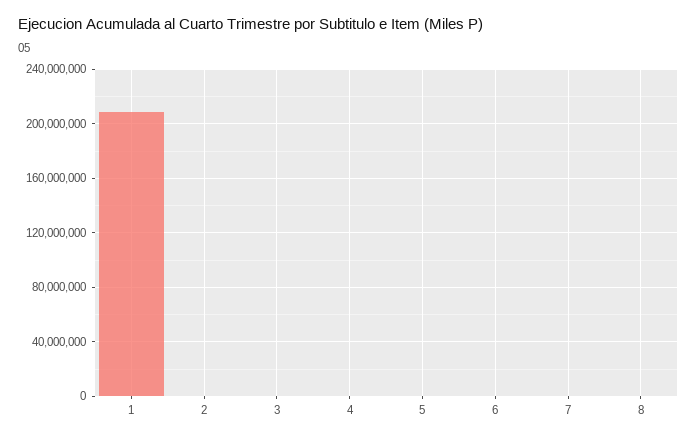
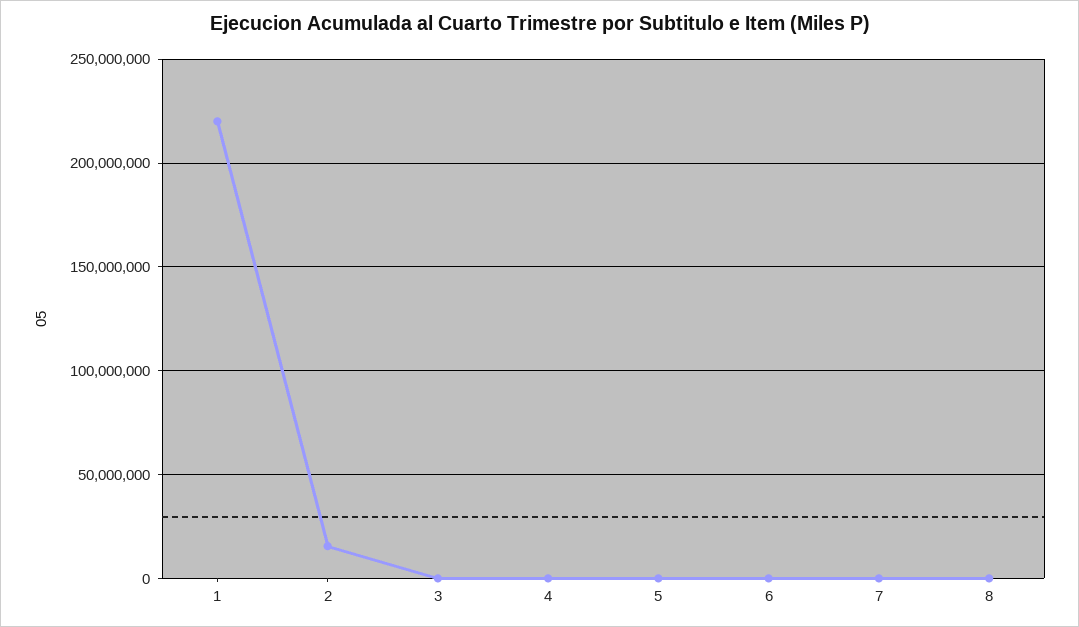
1: 210000000 -> 220000000
2: 0 -> 15000000

